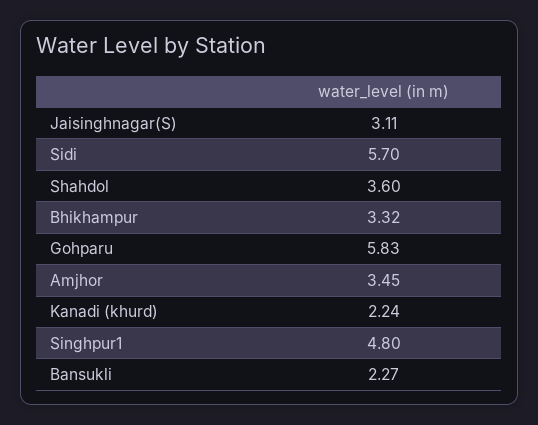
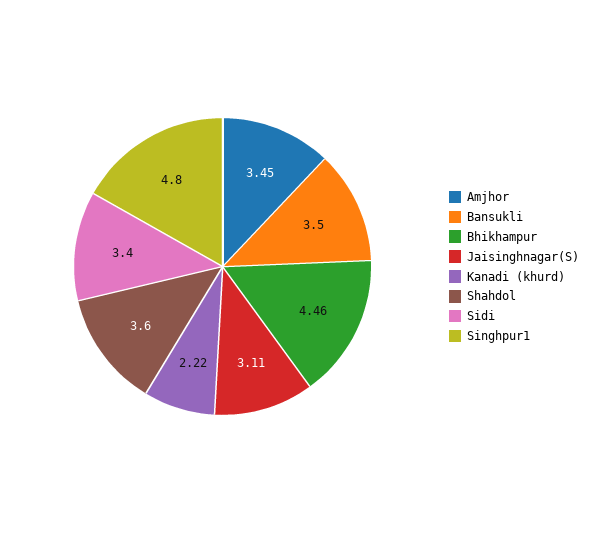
Sidi: 5.7 -> 3.4
Bhikhampur: 3.32 -> 4.46
Gohparu: 5.83 -> none
Kanadi (khurd): 2.24 -> 2.22
Bansukli: 2.27 -> 3.5

